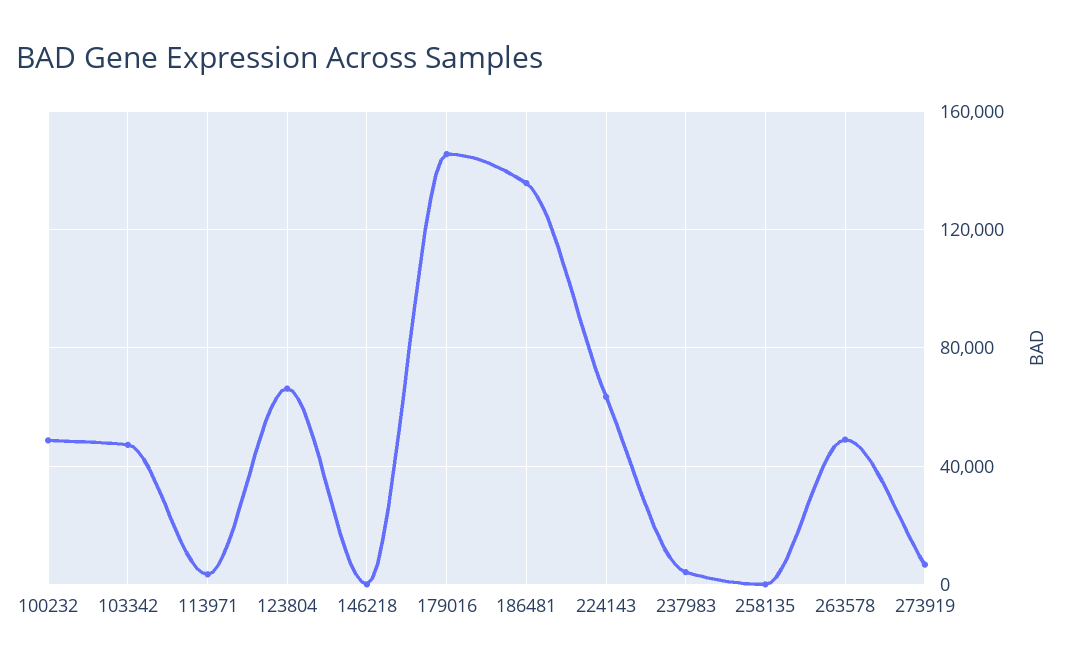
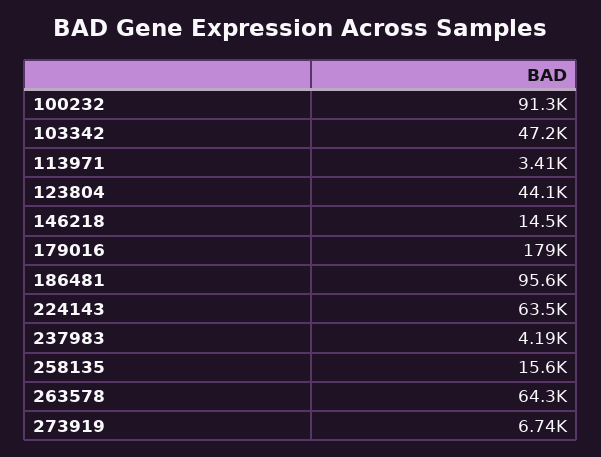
100232: 50000 -> 91300
123804: 65000 -> 44100
146218: 0 -> 14500
179016: 145000 -> 179000
186481: 135000 -> 95600
258135: 0 -> 15600
263578: 50000 -> 64300

